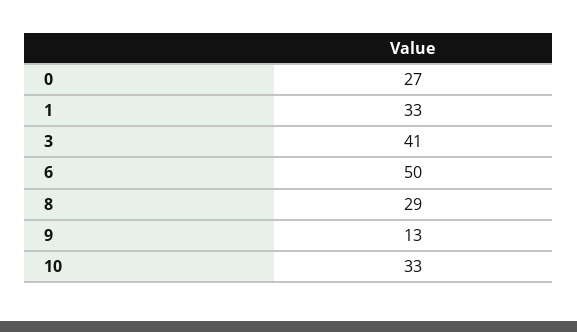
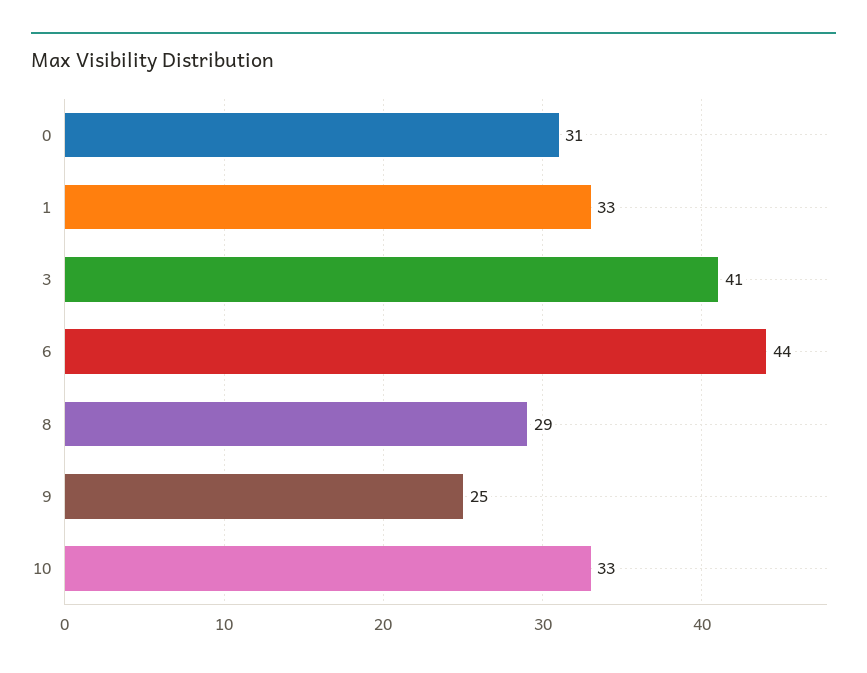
0: 27 -> 31
6: 50 -> 44
9: 13 -> 25

